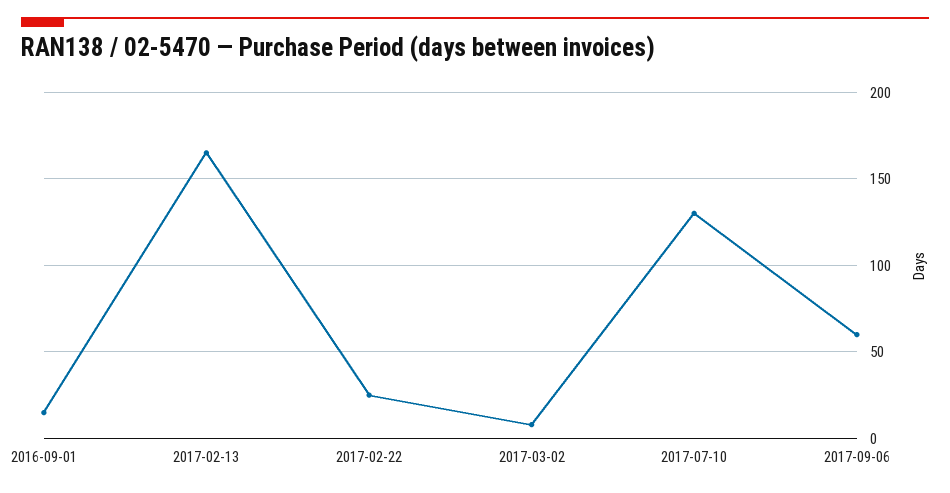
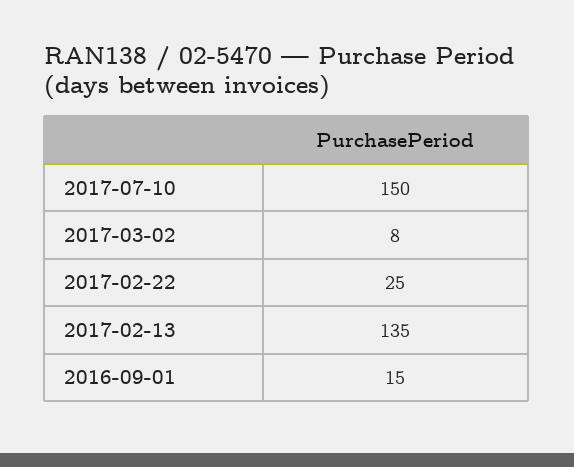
2017-02-13: 165 -> 135
2017-07-10: 130 -> 150
2017-09-06: 60 -> none

